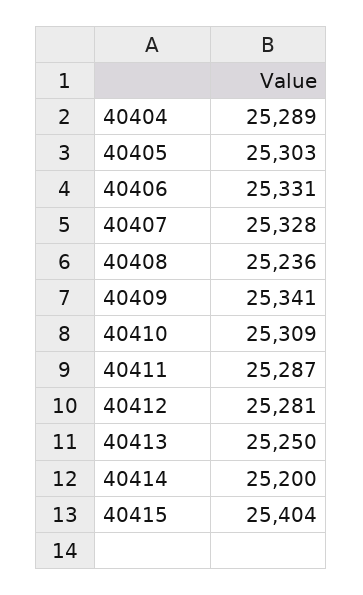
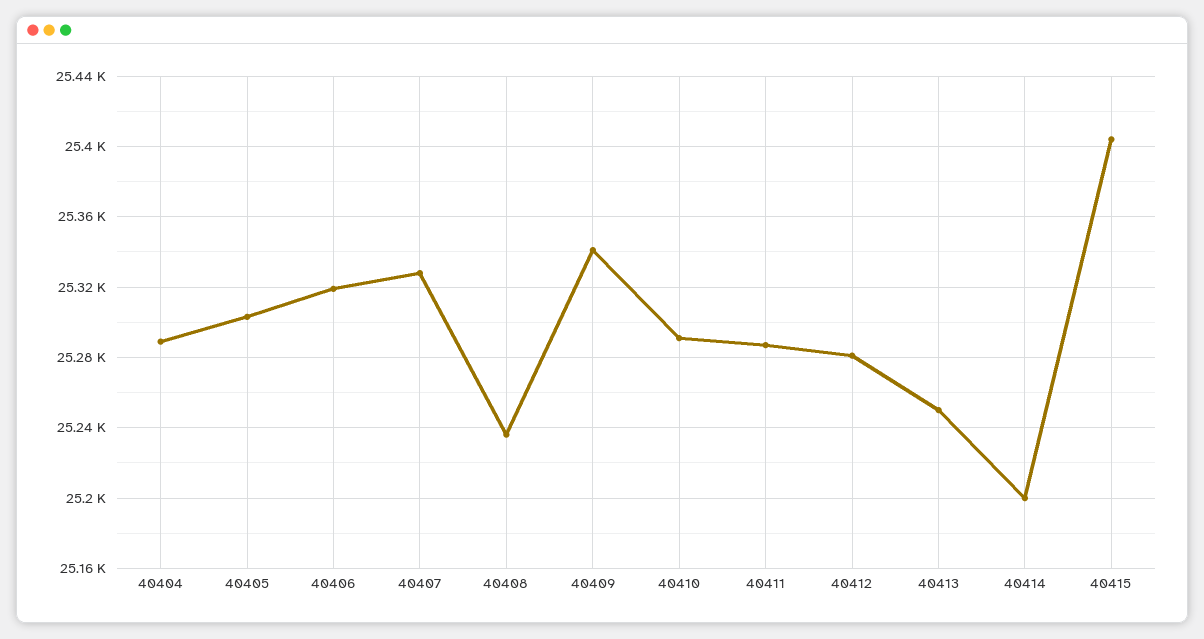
40406: 25331 -> 25320
40410: 25309 -> 25290

